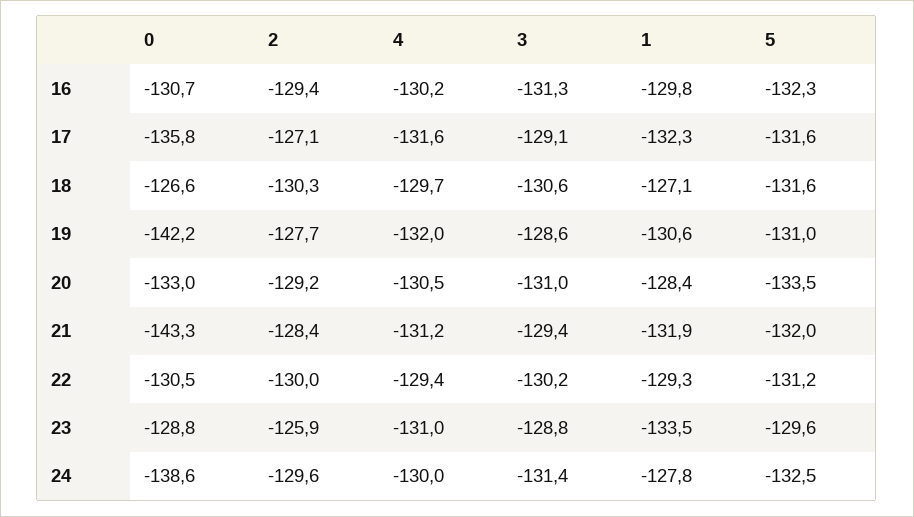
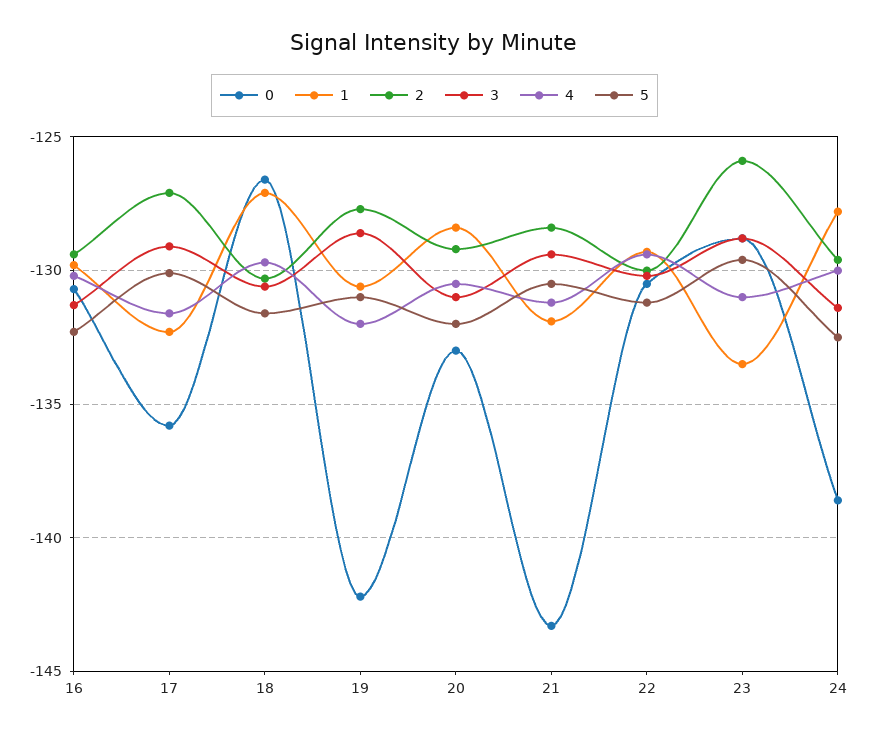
5, 17: -131.6 -> -130
5, 20: -133.5 -> -132
5, 21: -132 -> -130.5

